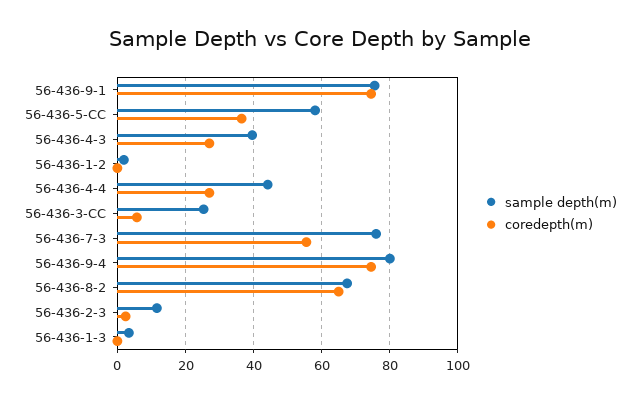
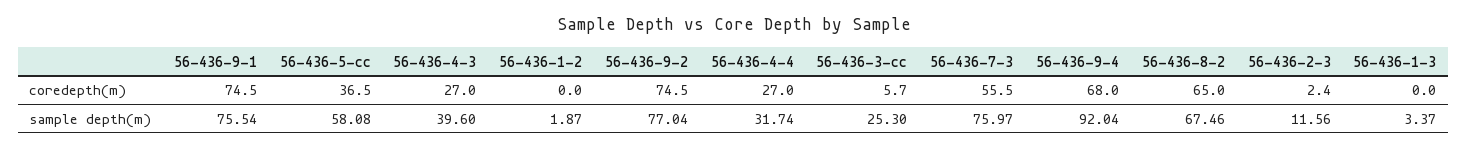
sample depth(m), 56-436-4-4: 44 -> 31.74
sample depth(m), 56-436-9-4: 80 -> 92.04
coredepth(m), 56-436-9-4: 74 -> 68
coredepth(m), 56-436-9-2: none -> 74.5
sample depth(m), 56-436-9-2: none -> 77.04

